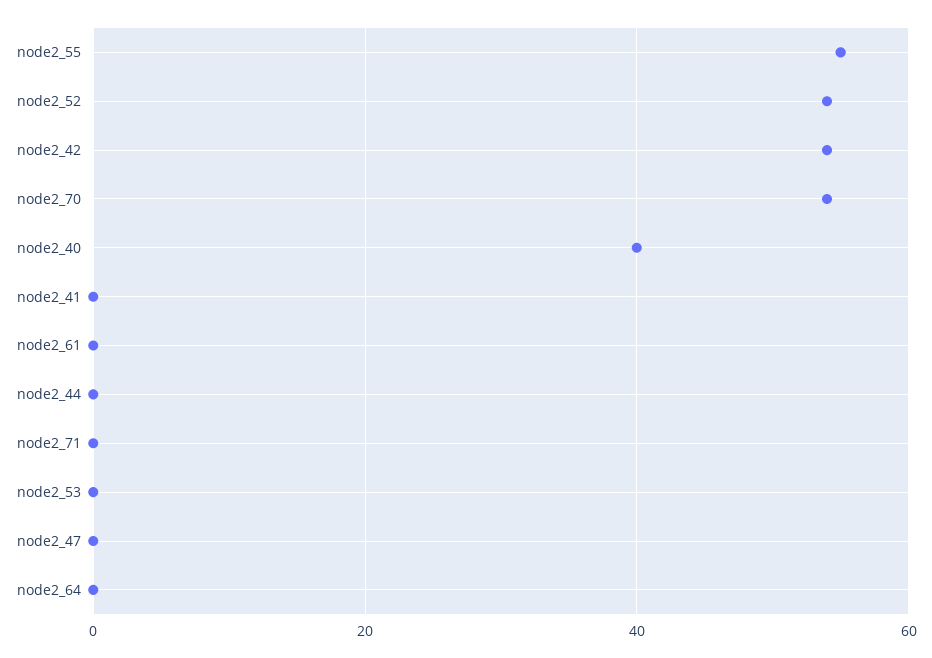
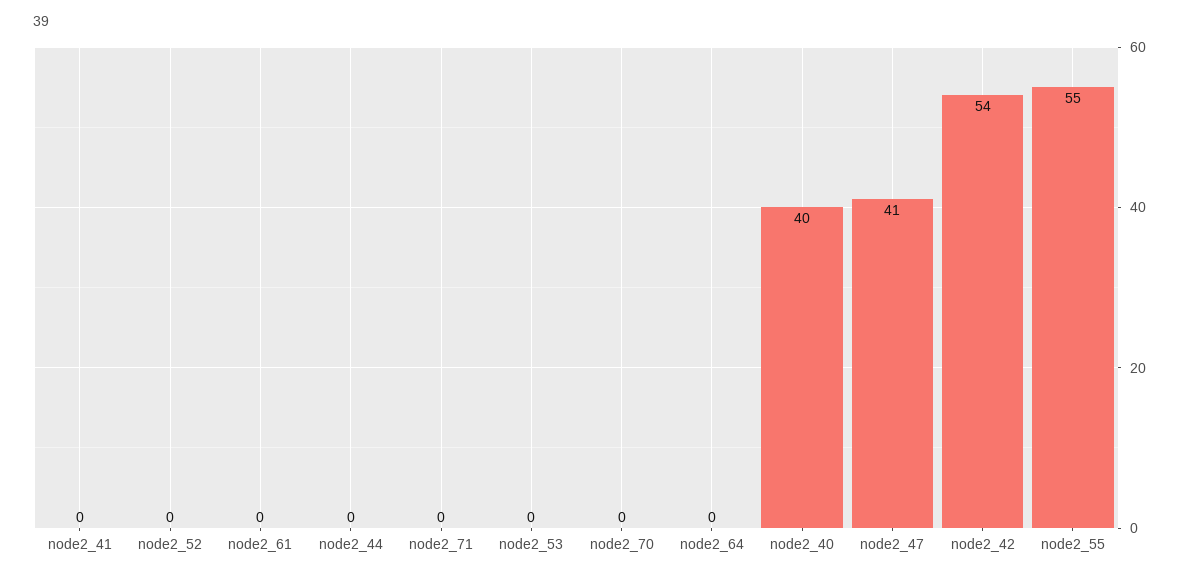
node2_52: 55 -> 0
node2_70: 55 -> 0
node2_47: 0 -> 41

